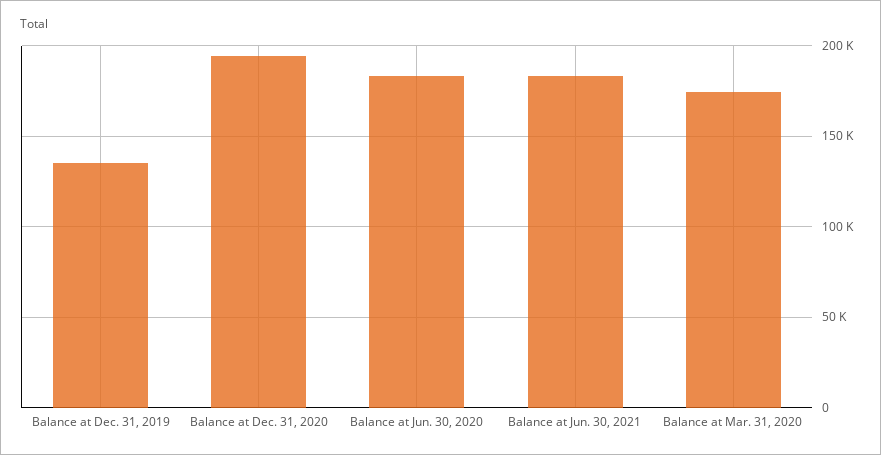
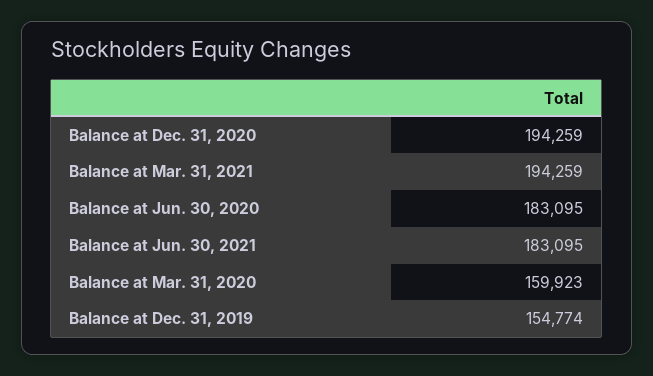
Balance at Dec. 31, 2019: 135000 -> 154774
Balance at Mar. 31, 2020: 175000 -> 159923
Balance at Mar. 31, 2021: none -> 194259

